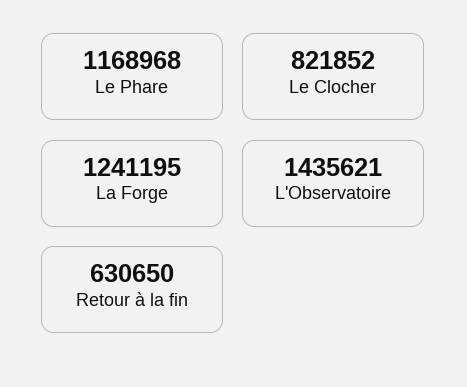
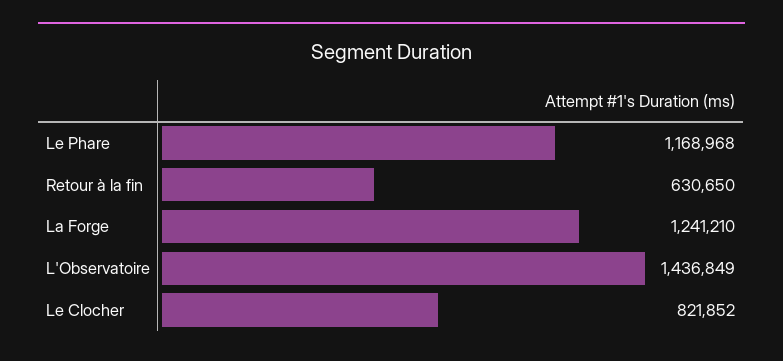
La Forge: 1241195 -> 1241210
L'Observatoire: 1435621 -> 1436849

